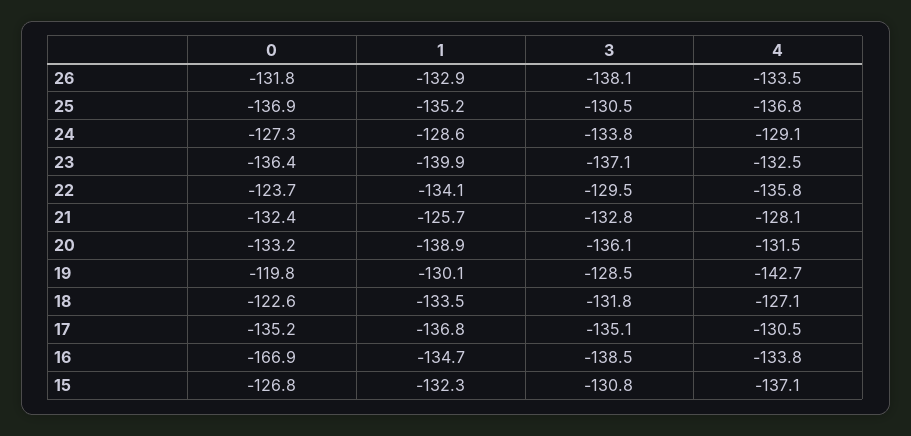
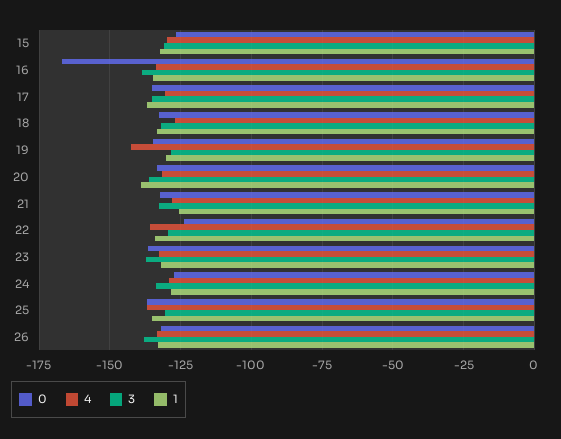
1, 23: -139.9 -> -132.5
0, 19: -119.8 -> -135
0, 18: -122.6 -> -132.5
4, 15: -137.1 -> -130

